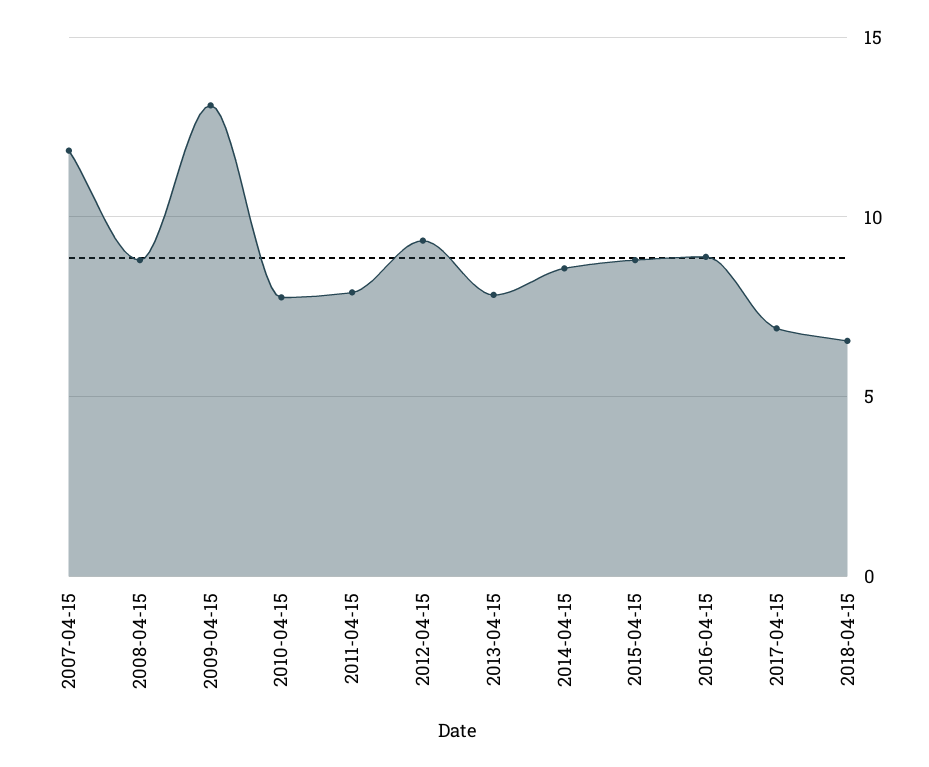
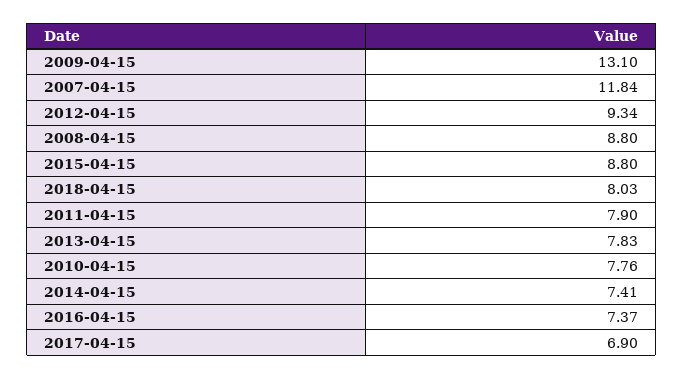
2014-04-15: 8.5 -> 7.41
2016-04-15: 9 -> 7.37
2018-04-15: 6.5 -> 8.03

